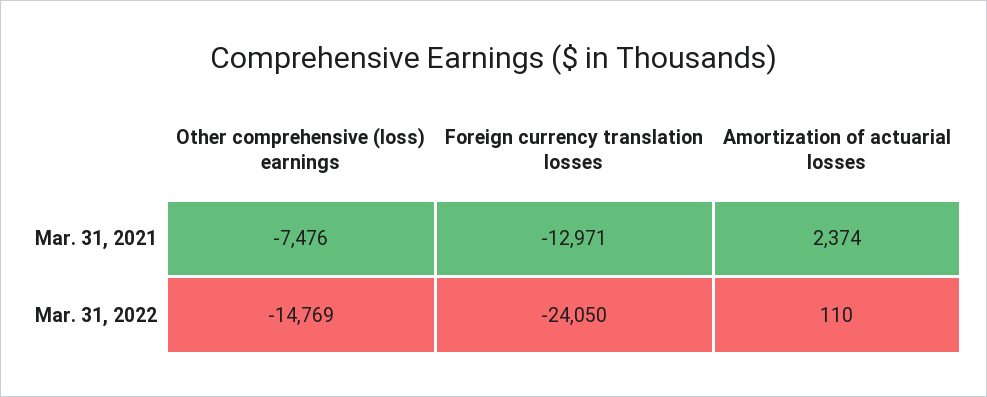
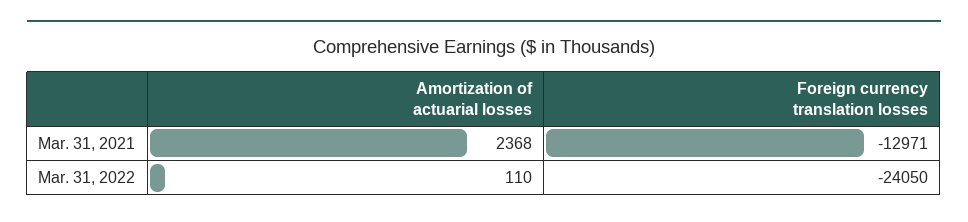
Other comprehensive (loss) earnings, Mar. 31, 2021: -7476 -> none
Amortization of actuarial losses, Mar. 31, 2021: 2374 -> 2368
Other comprehensive (loss) earnings, Mar. 31, 2022: -14769 -> none

